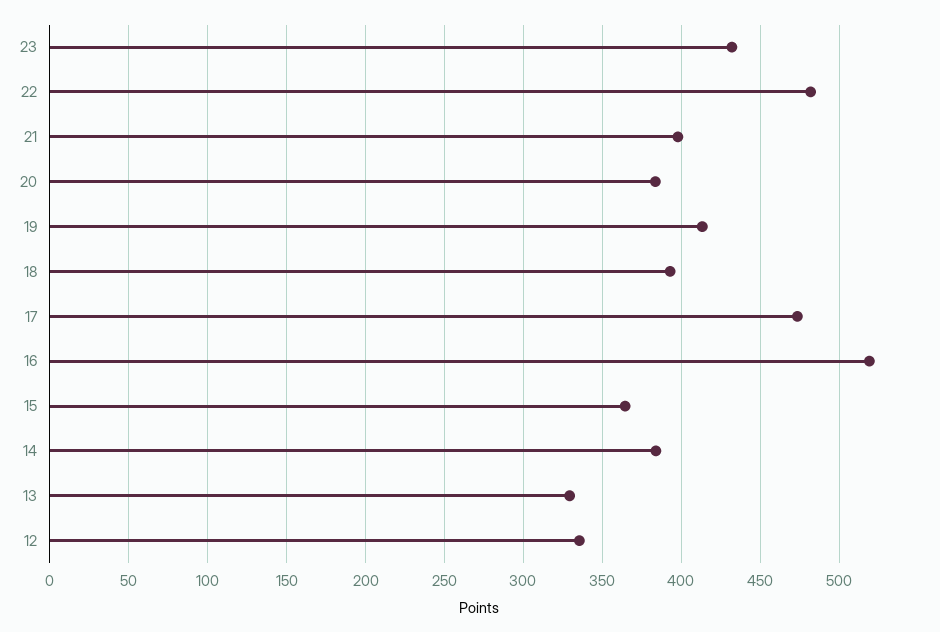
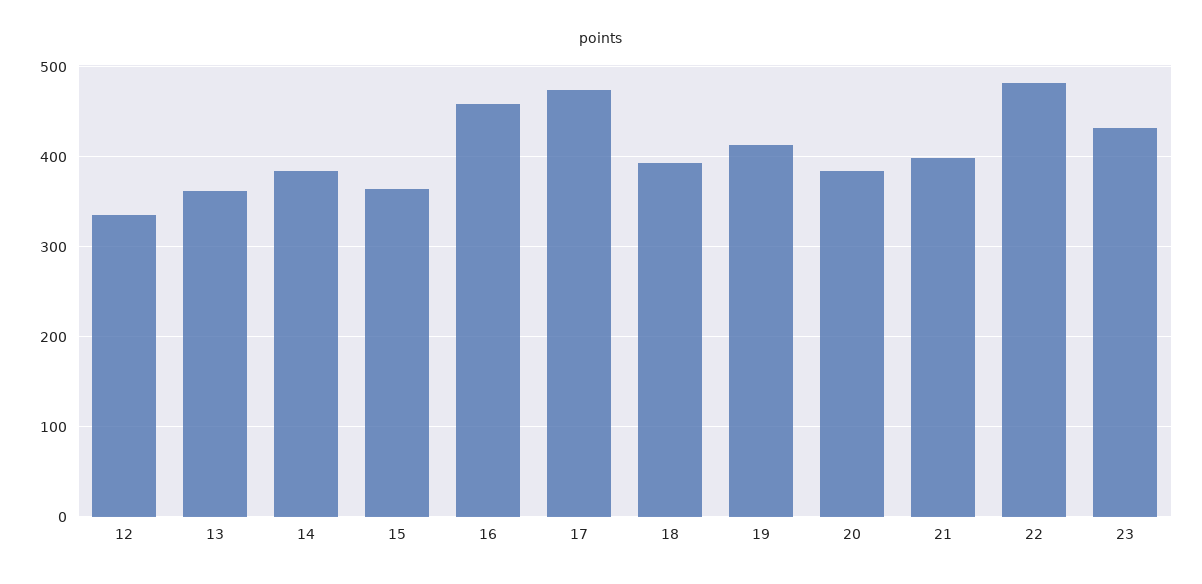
16: 520 -> 460
13: 330 -> 360

